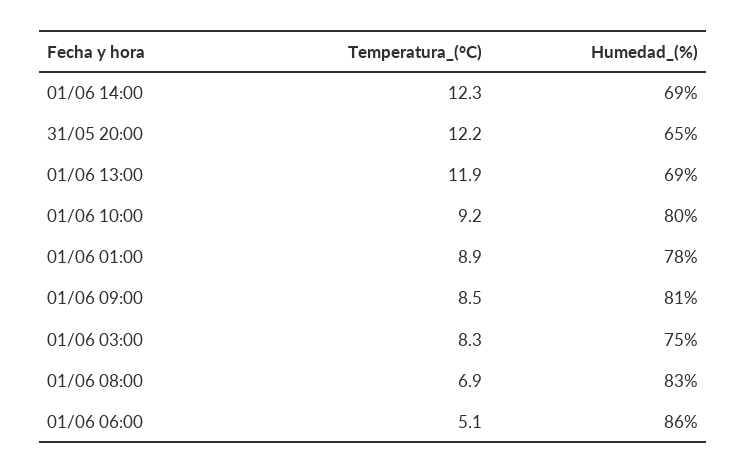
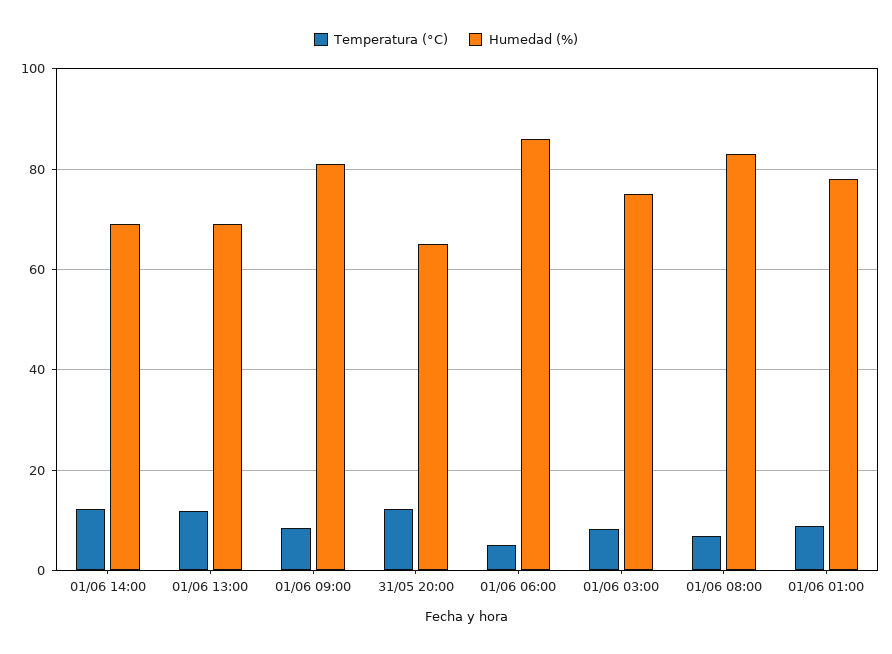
Temperatura_(°C), 01/06 10:00: 9.2 -> none
Humedad_(%), 01/06 10:00: 80 -> none

